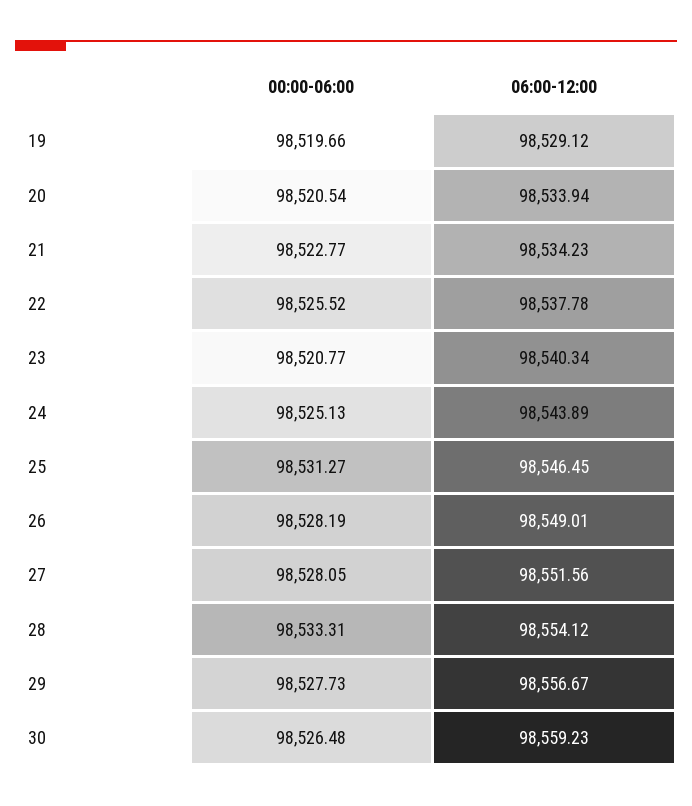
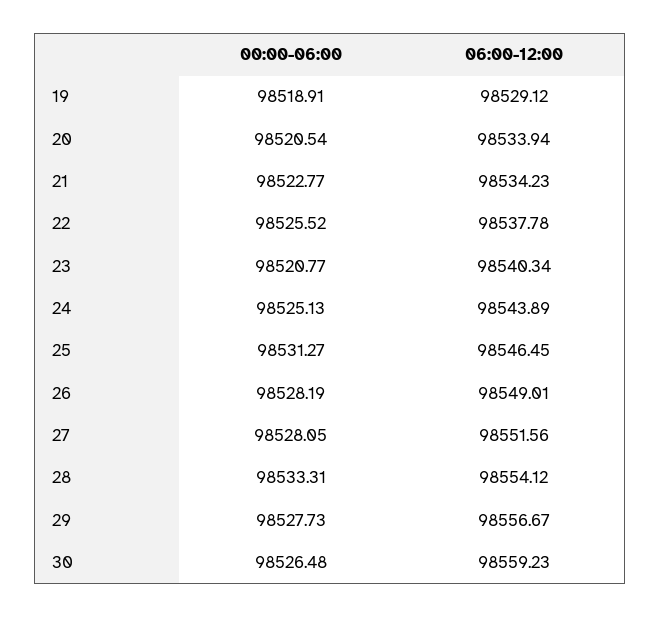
00:00-06:00, 19: 98519.66 -> 98518.91

